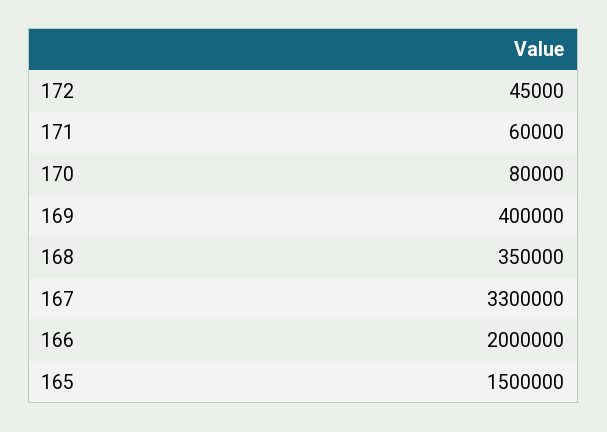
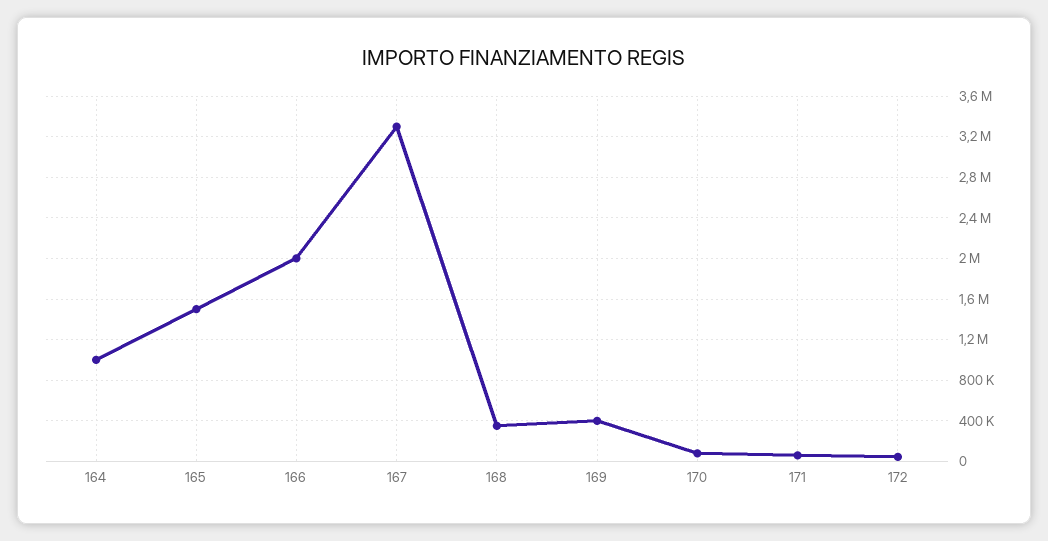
164: none -> 1000000

